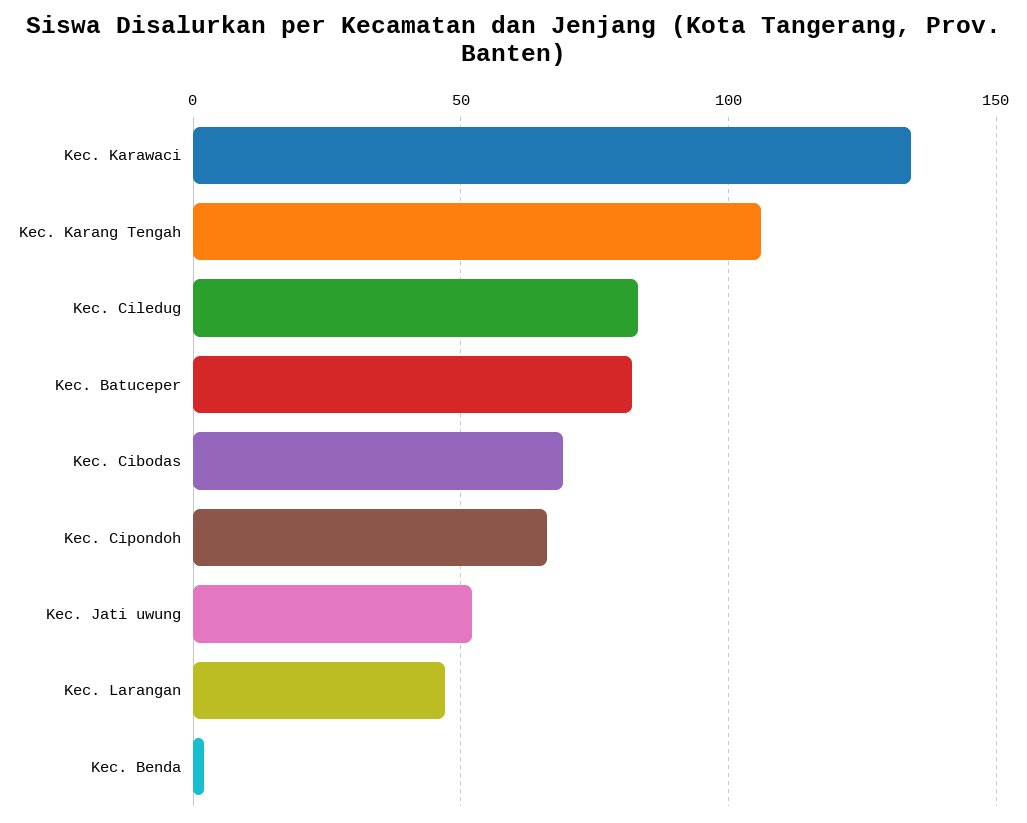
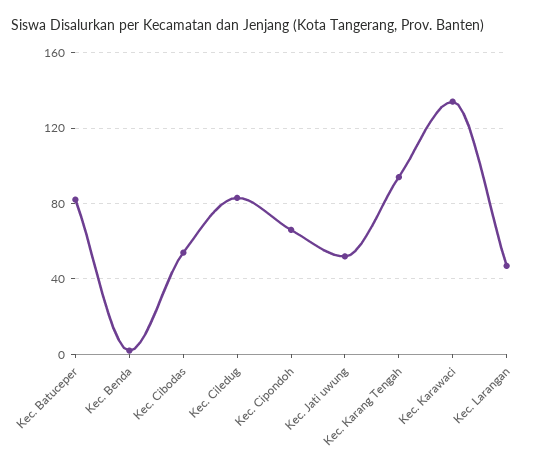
Kec. Karang Tengah: 105 -> 95
Kec. Cibodas: 70 -> 55

